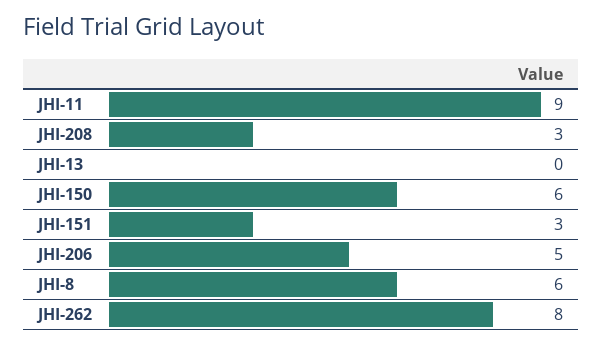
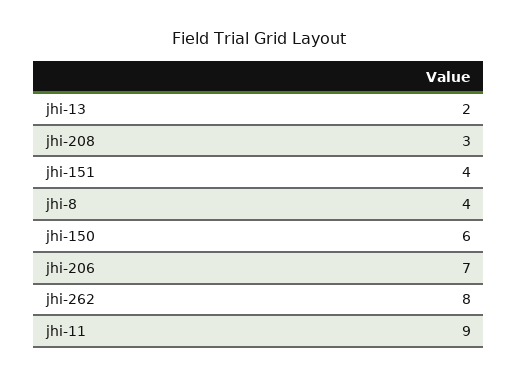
JHI-13: 0 -> 2
JHI-151: 3 -> 4
JHI-206: 5 -> 7
JHI-8: 6 -> 4

